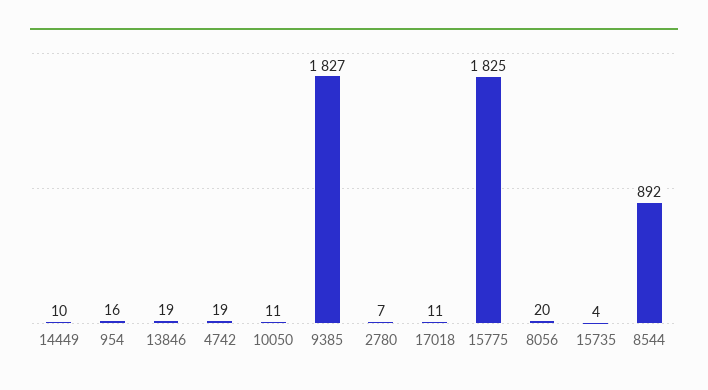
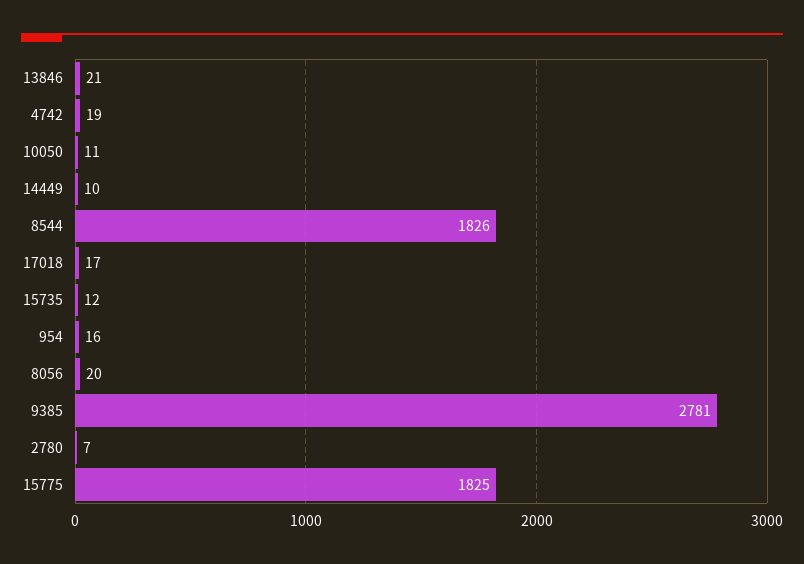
13846: 19 -> 21
9385: 1827 -> 2781
17018: 11 -> 17
15735: 4 -> 12
8544: 892 -> 1826

